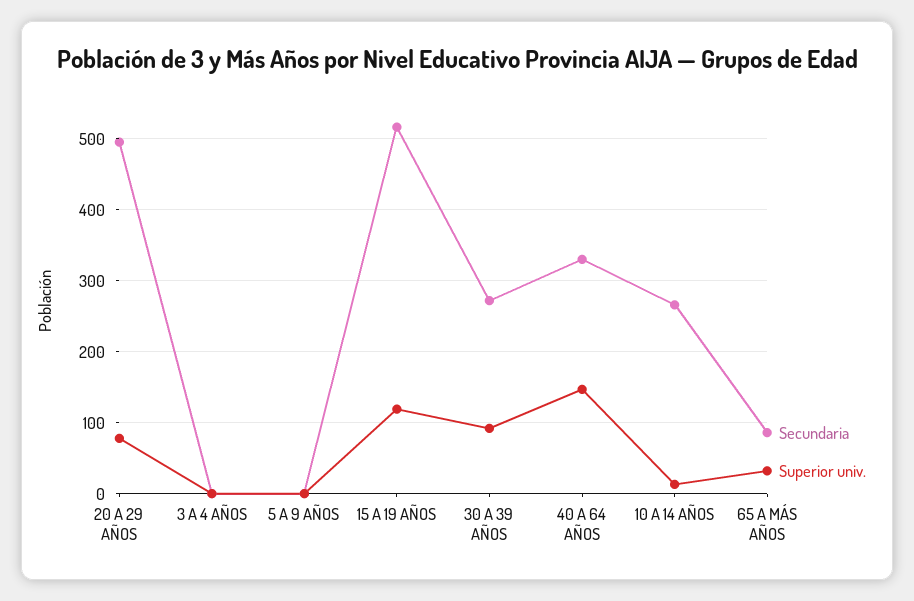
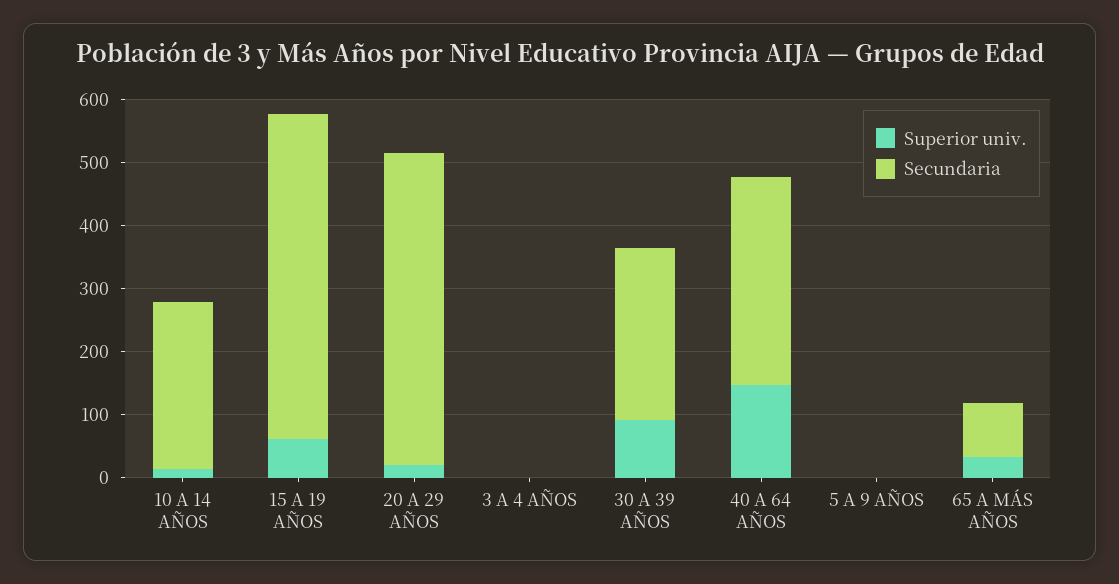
Superior univ., 20 A 29 AÑOS: 80 -> 20
Superior univ., 15 A 19 AÑOS: 120 -> 60

